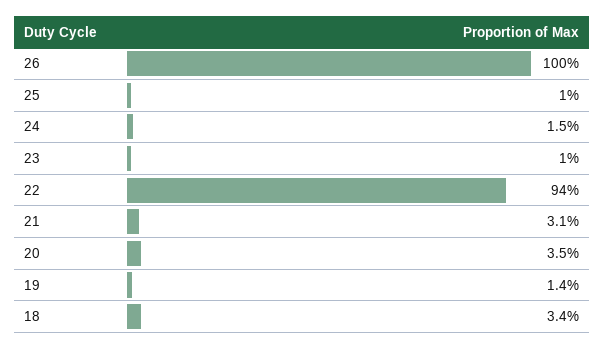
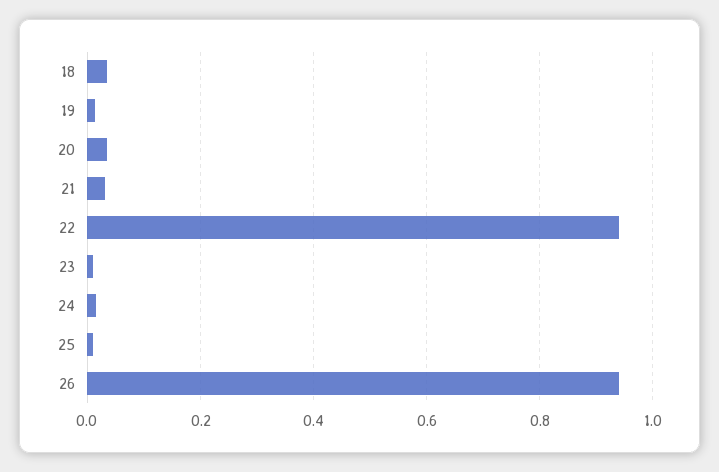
26: 1 -> 0.94

